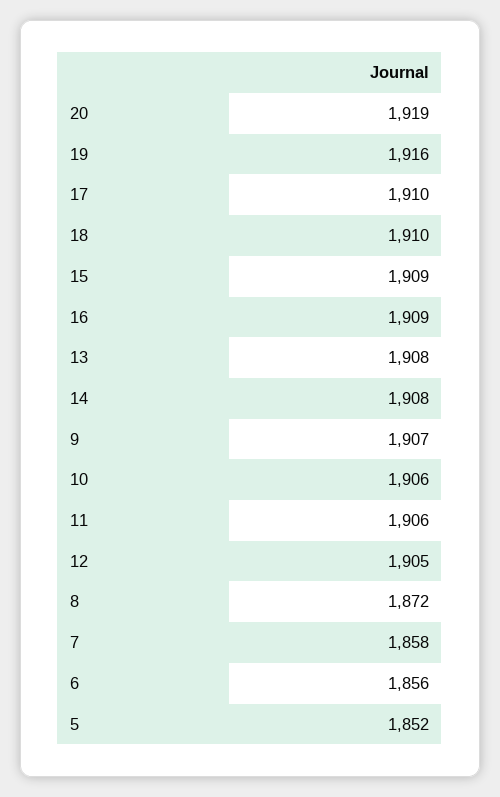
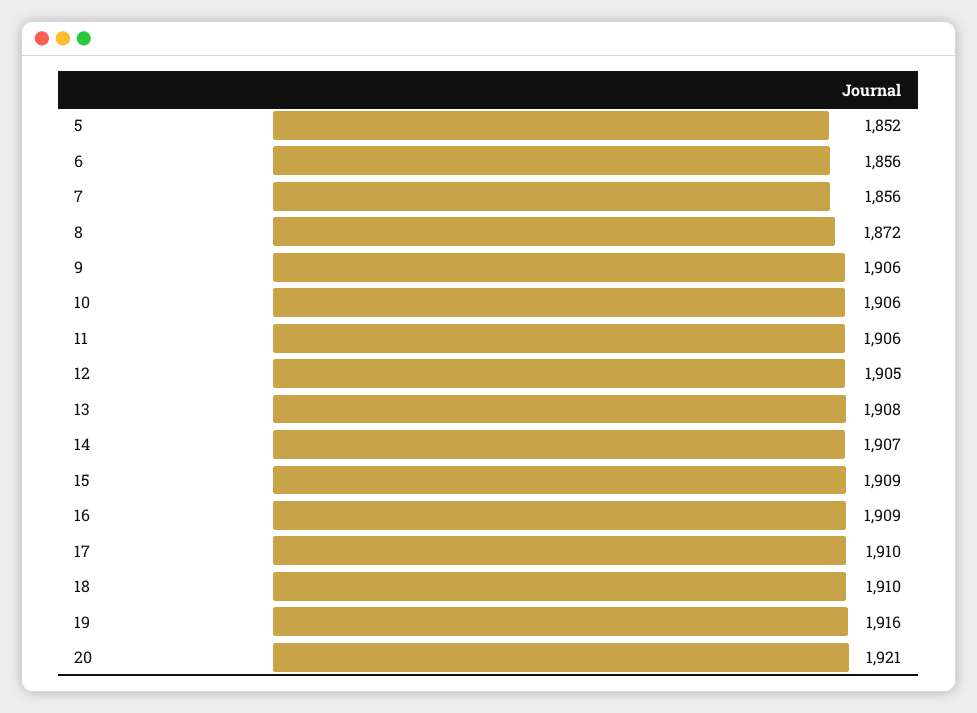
20: 1919 -> 1921
14: 1908 -> 1907
9: 1907 -> 1906
7: 1858 -> 1856

